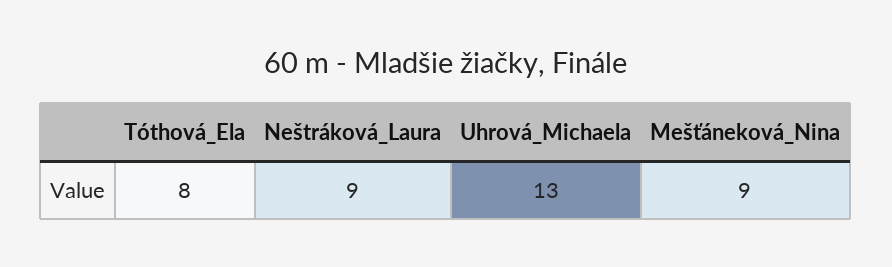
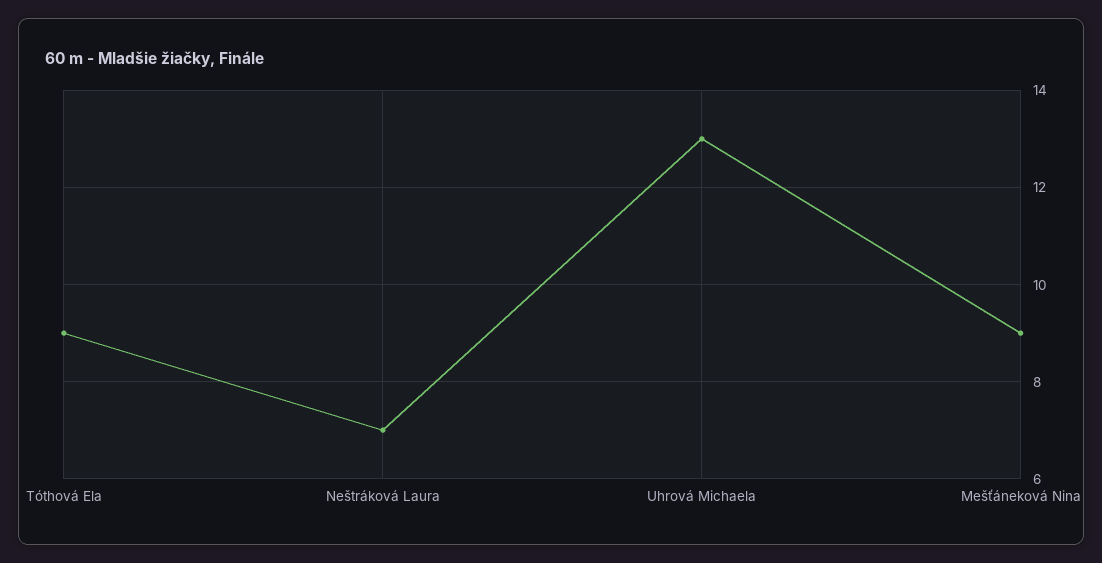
Tóthová_Ela: 8 -> 9
Neštráková_Laura: 9 -> 7

